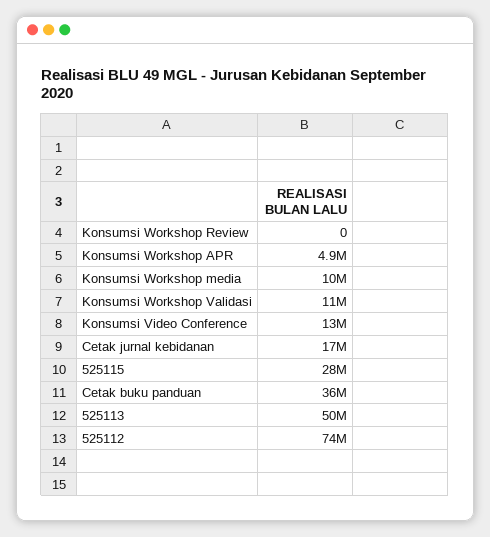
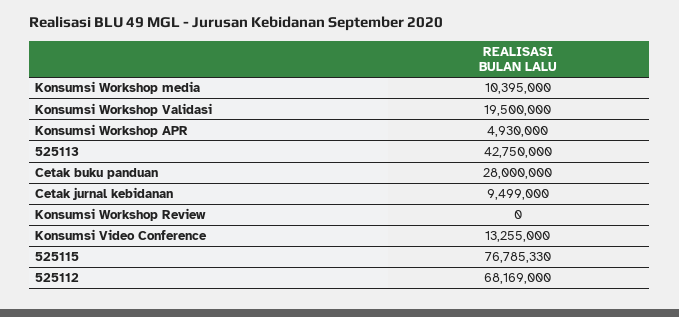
Konsumsi Workshop Validasi: 11000000 -> 19500000
Cetak jurnal kebidanan: 17000000 -> 9499000
525115: 28000000 -> 76785330
Cetak buku panduan: 36000000 -> 28000000
525113: 50000000 -> 42750000
525112: 74000000 -> 68169000

